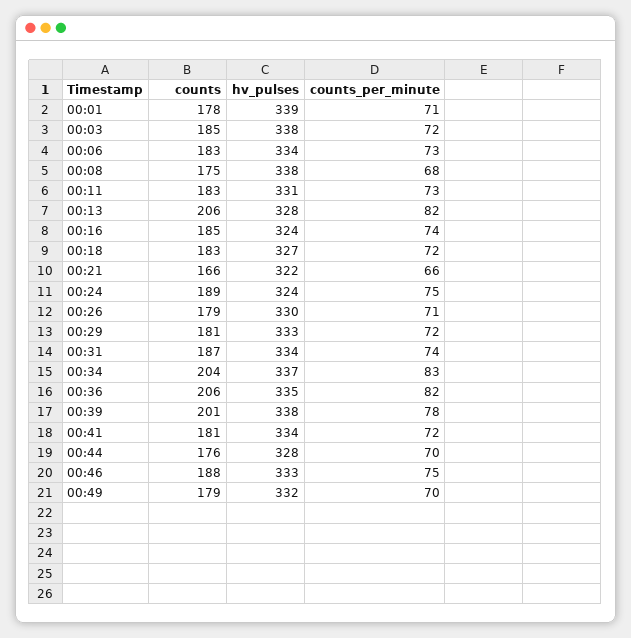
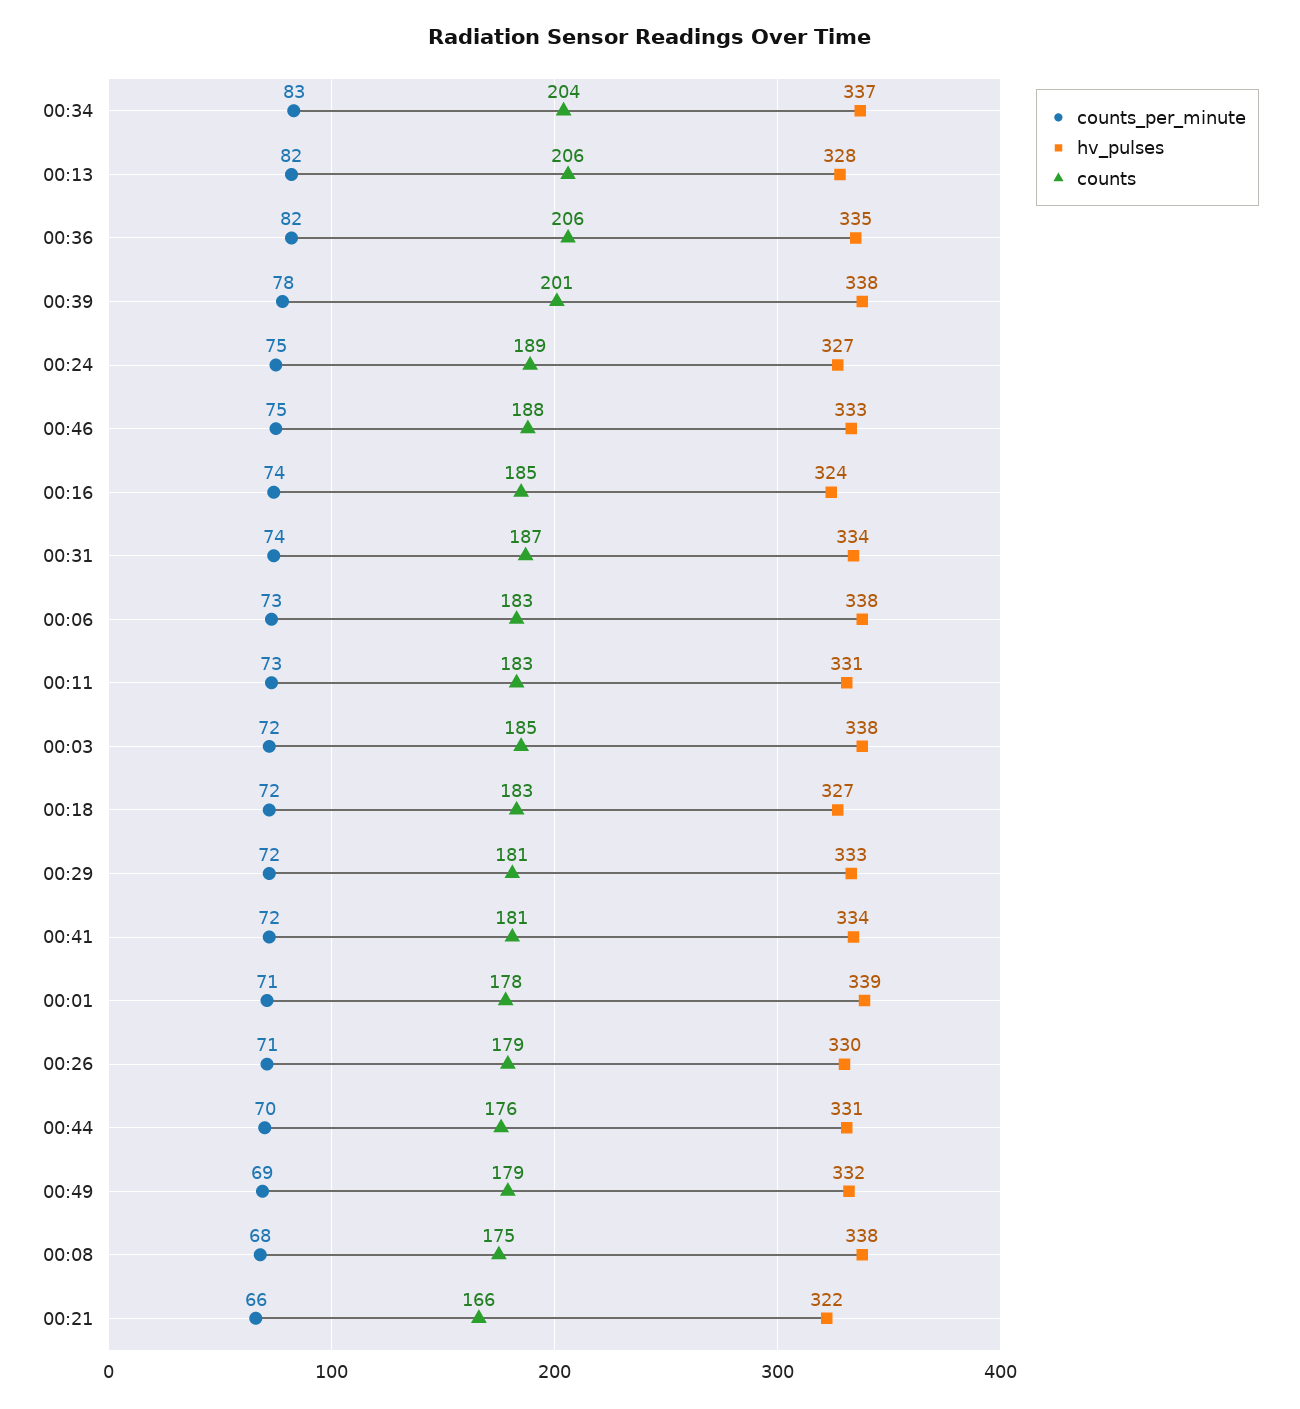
hv_pulses, 00:06: 334 -> 338
hv_pulses, 00:24: 324 -> 327
hv_pulses, 00:44: 328 -> 331
counts_per_minute, 00:49: 70 -> 69

